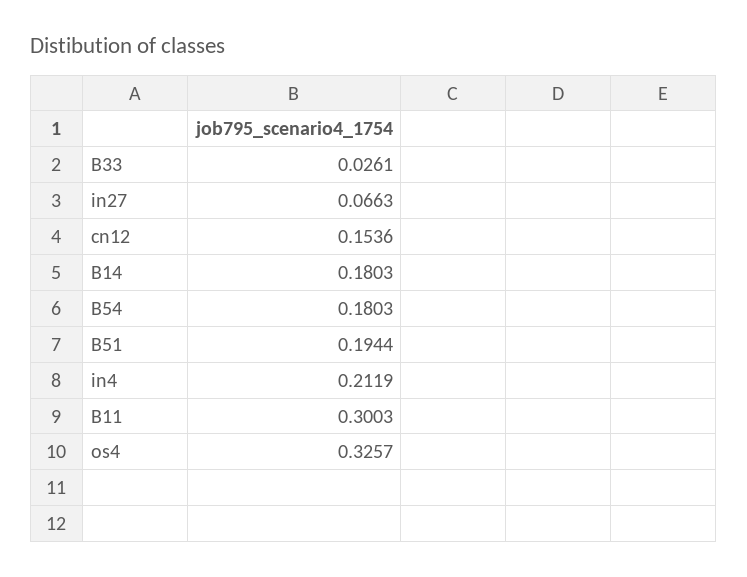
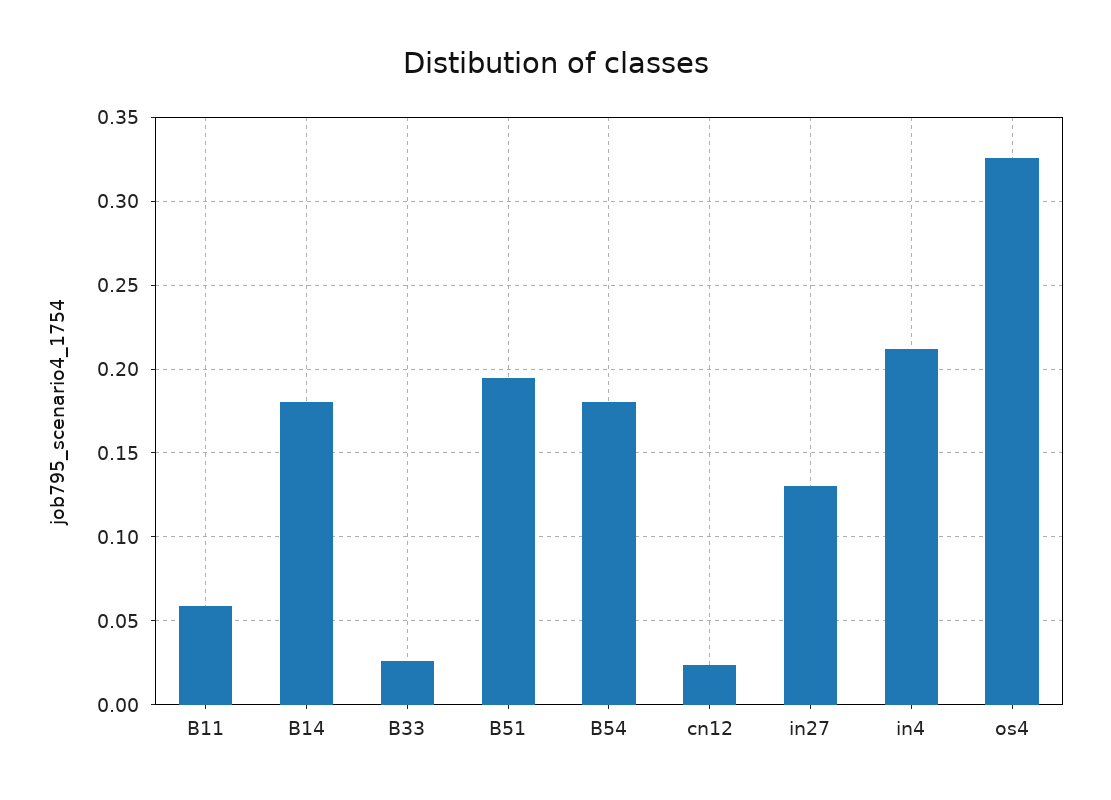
in27: 0.0663 -> 0.13
cn12: 0.1536 -> 0.025
B11: 0.3003 -> 0.06

